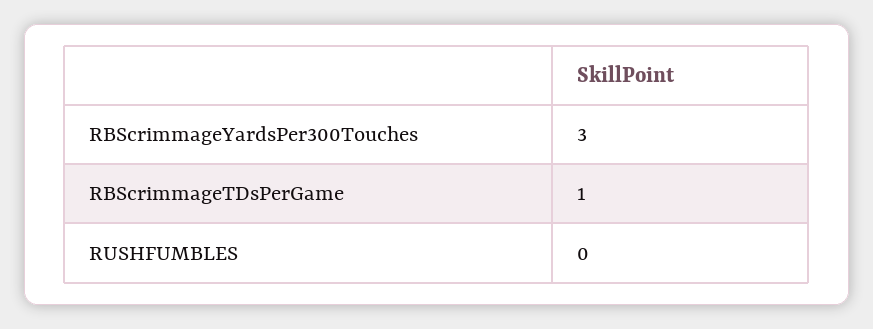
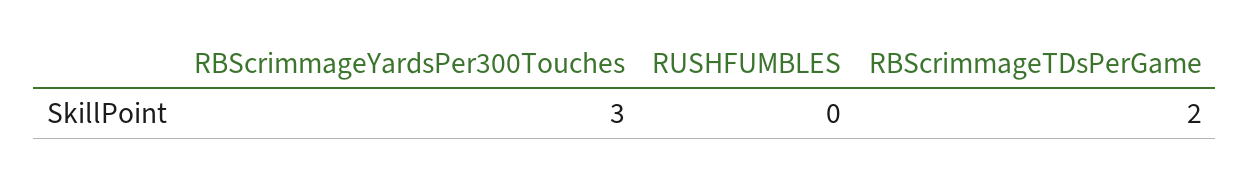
RBScrimmageTDsPerGame: 1 -> 2

